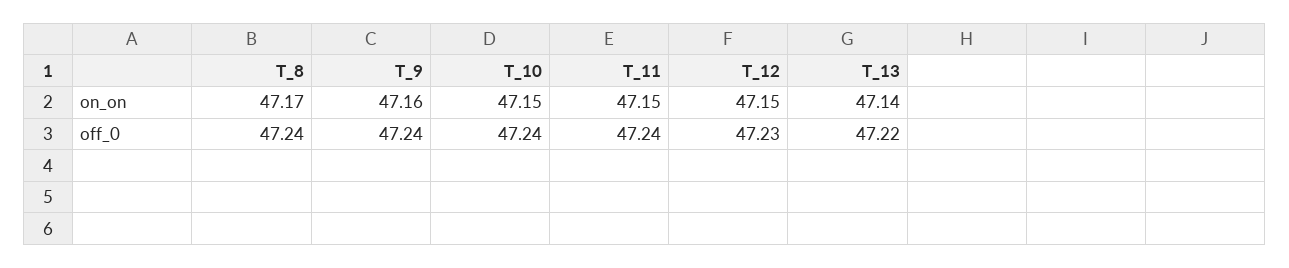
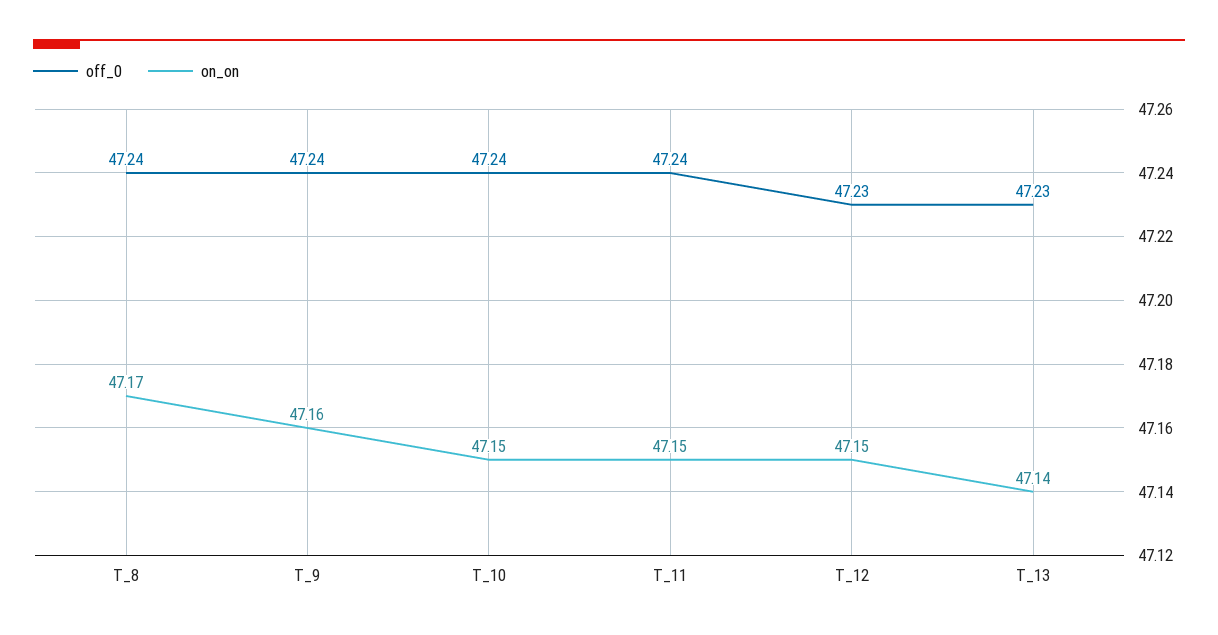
off_0, T_13: 47.22 -> 47.23

